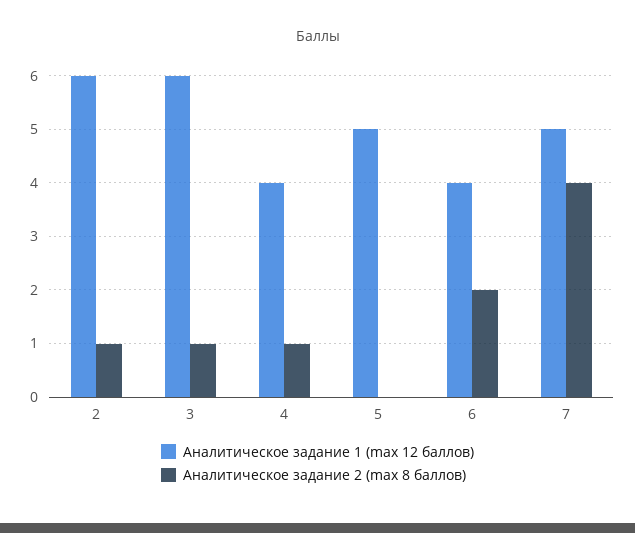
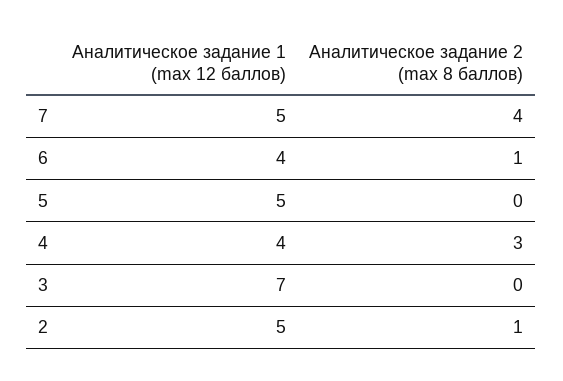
Аналитическое задание 1 (max 12 баллов), 2: 6 -> 5
Аналитическое задание 1 (max 12 баллов), 3: 6 -> 7
Аналитическое задание 2 (max 8 баллов), 3: 1 -> 0
Аналитическое задание 2 (max 8 баллов), 4: 1 -> 3
Аналитическое задание 2 (max 8 баллов), 6: 2 -> 1

